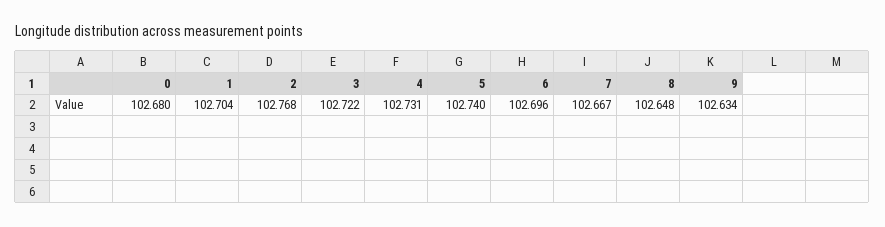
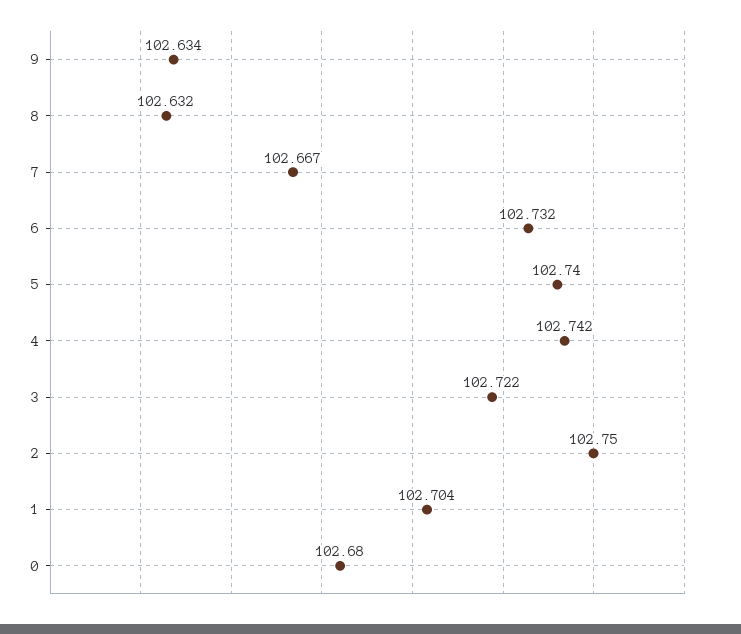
2: 102.768 -> 102.75
4: 102.731 -> 102.742
6: 102.696 -> 102.732
8: 102.648 -> 102.632

